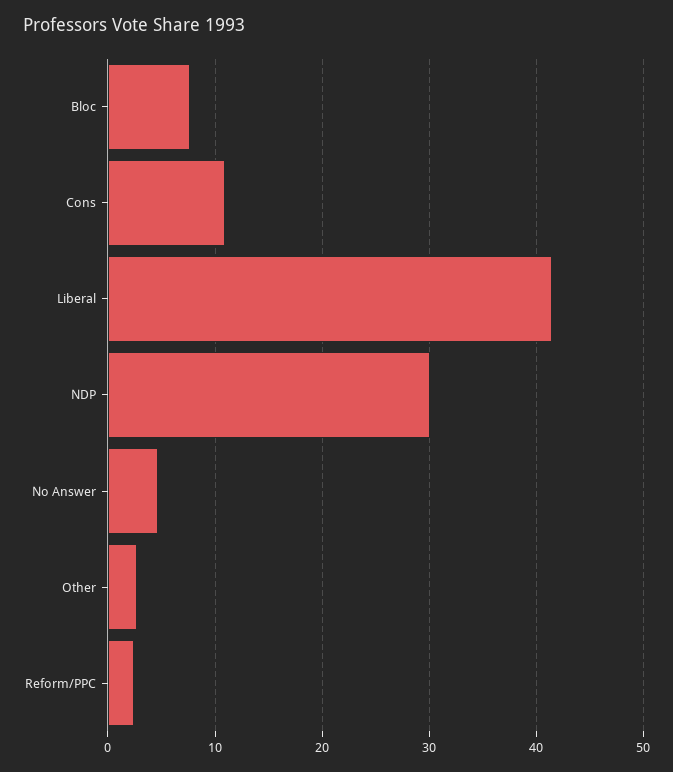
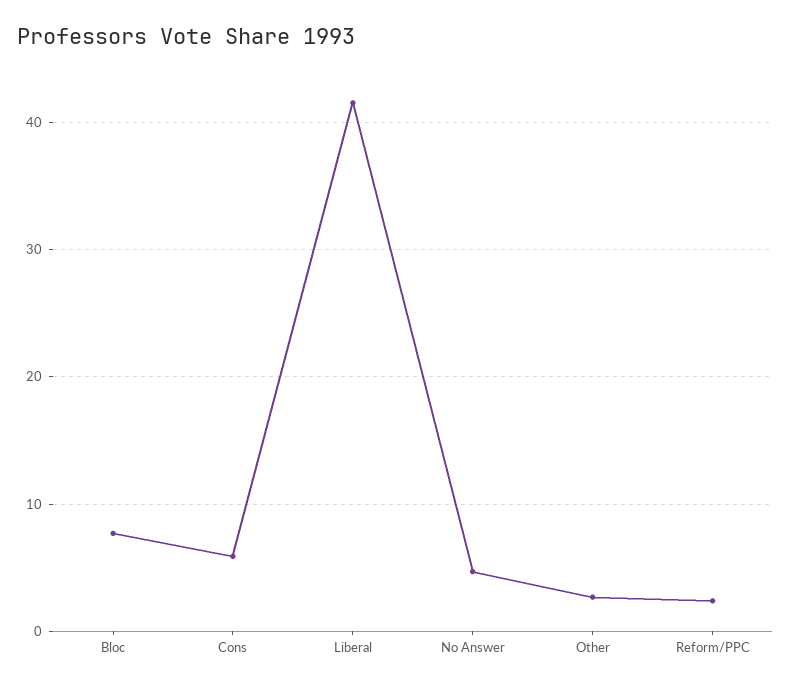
Cons: 11 -> 6
NDP: 30 -> none

